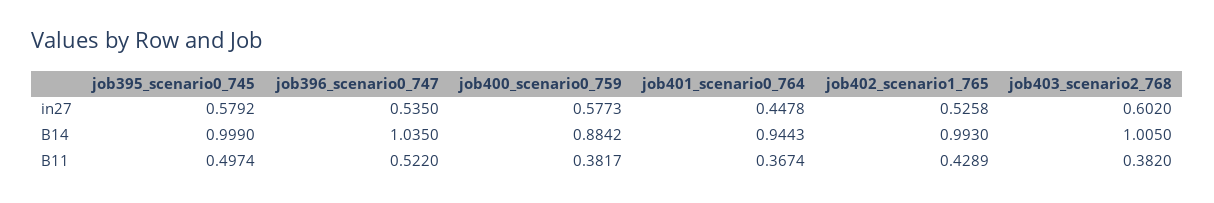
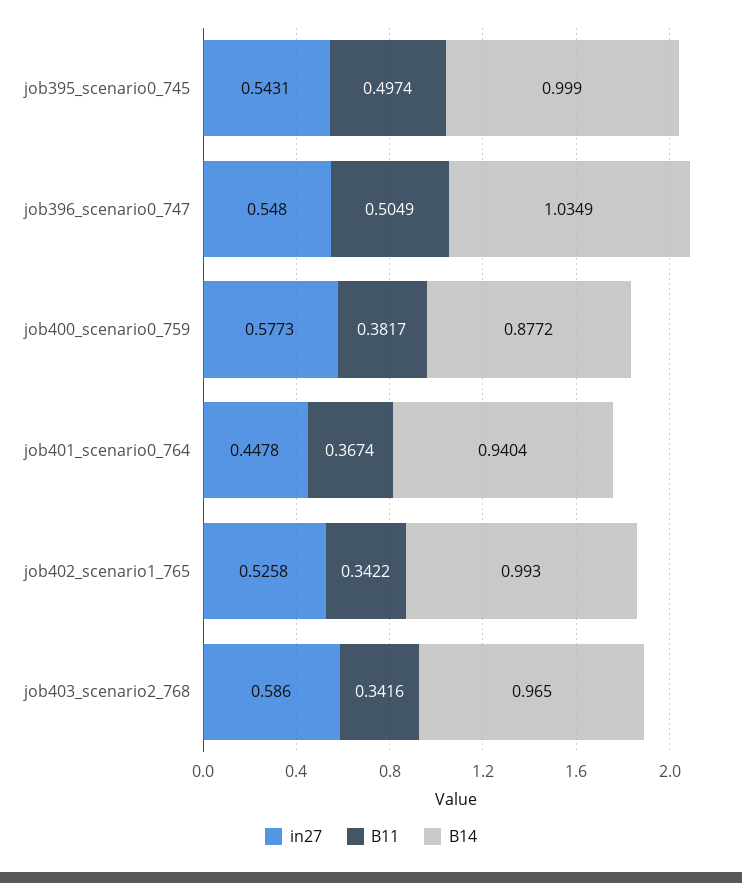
in27, job395_scenario0_745: 0.5792 -> 0.5431
in27, job396_scenario0_747: 0.535 -> 0.548
in27, job403_scenario2_768: 0.602 -> 0.586
B14, job396_scenario0_747: 1.035 -> 1.0349
B14, job400_scenario0_759: 0.8842 -> 0.8772
B14, job401_scenario0_764: 0.9443 -> 0.9404
B14, job403_scenario2_768: 1.005 -> 0.965
B11, job396_scenario0_747: 0.522 -> 0.5049
B11, job402_scenario1_765: 0.4289 -> 0.3422
B11, job403_scenario2_768: 0.382 -> 0.3416

